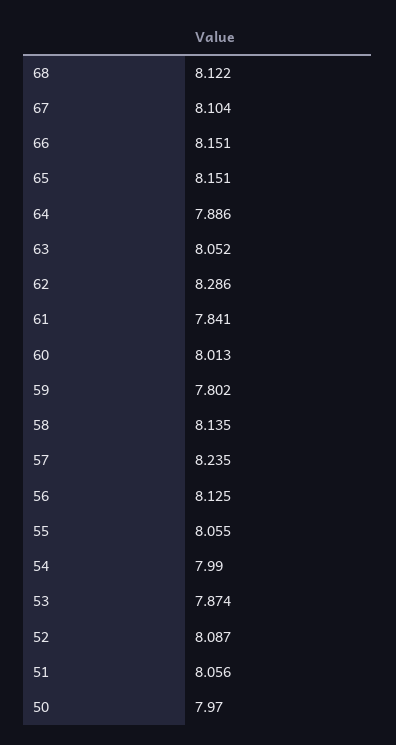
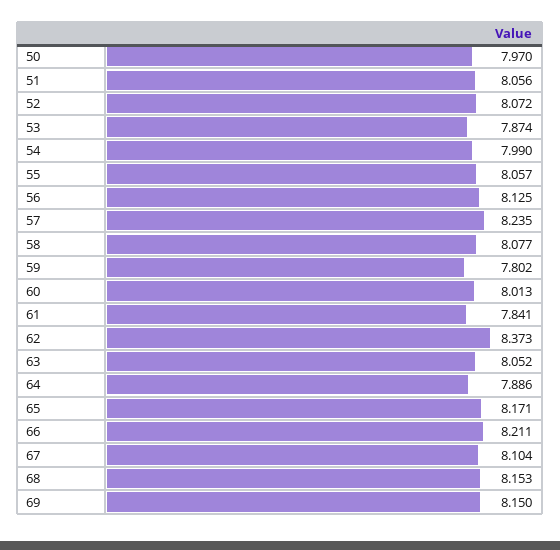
68: 8.122 -> 8.153
66: 8.151 -> 8.211
65: 8.151 -> 8.171
62: 8.286 -> 8.373
58: 8.135 -> 8.077
55: 8.055 -> 8.057
52: 8.087 -> 8.072
69: none -> 8.15

